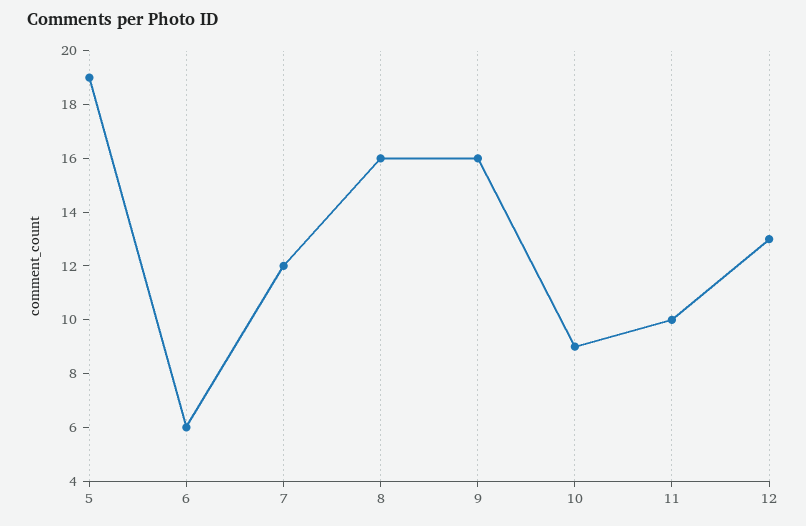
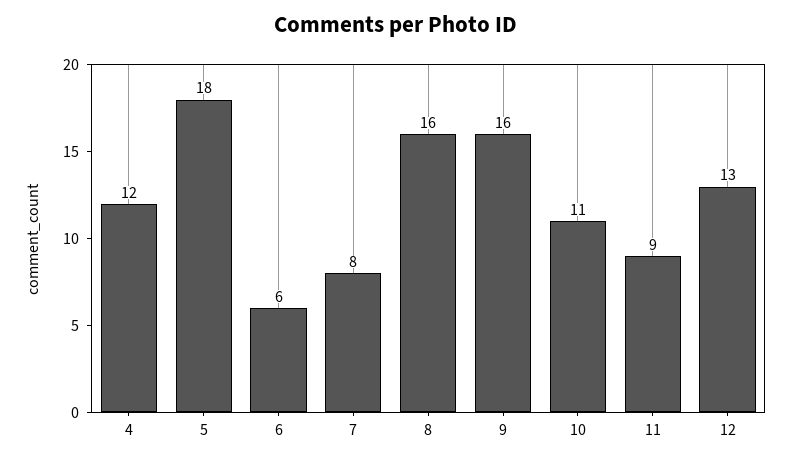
5: 19 -> 18
7: 12 -> 8
10: 9 -> 11
11: 10 -> 9
4: none -> 12

